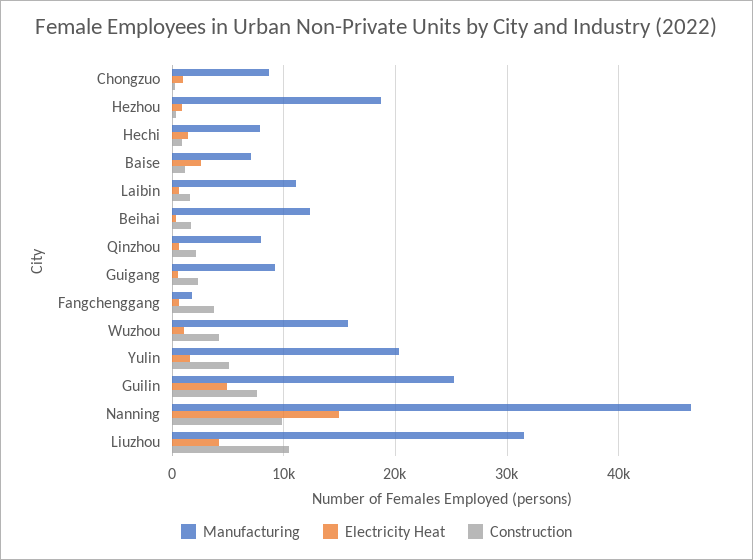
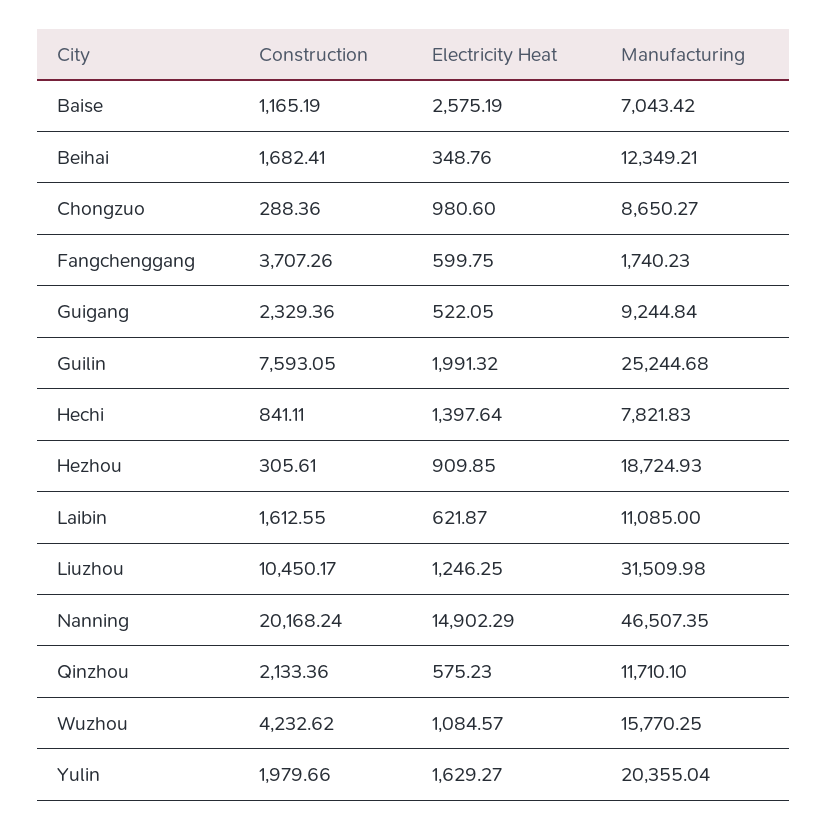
Manufacturing, Qinzhou: 8000 -> 11710.1
Construction, Yulin: 5000 -> 1979.66
Electricity Heat, Guilin: 5000 -> 1991.32
Construction, Nanning: 10000 -> 20168.24
Electricity Heat, Liuzhou: 4000 -> 1246.25

